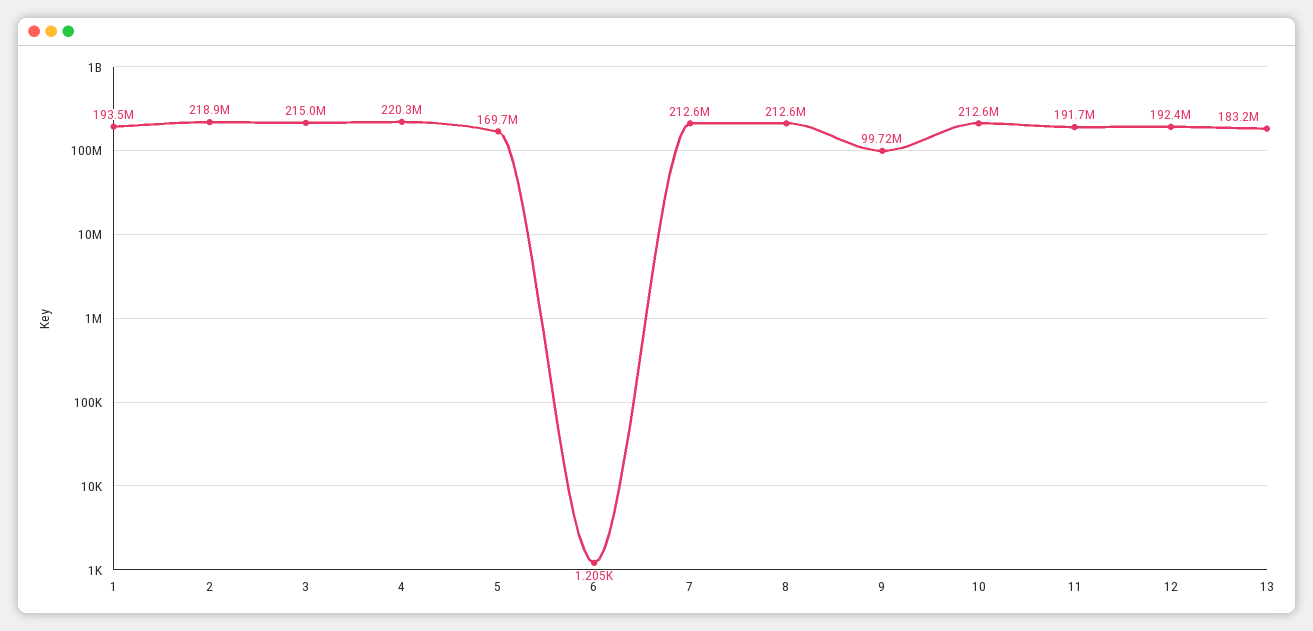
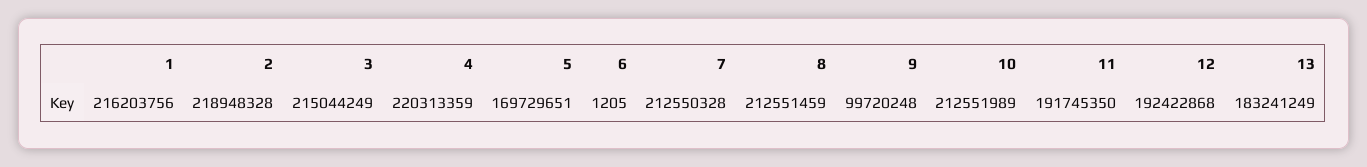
1: 193500000 -> 216203756

